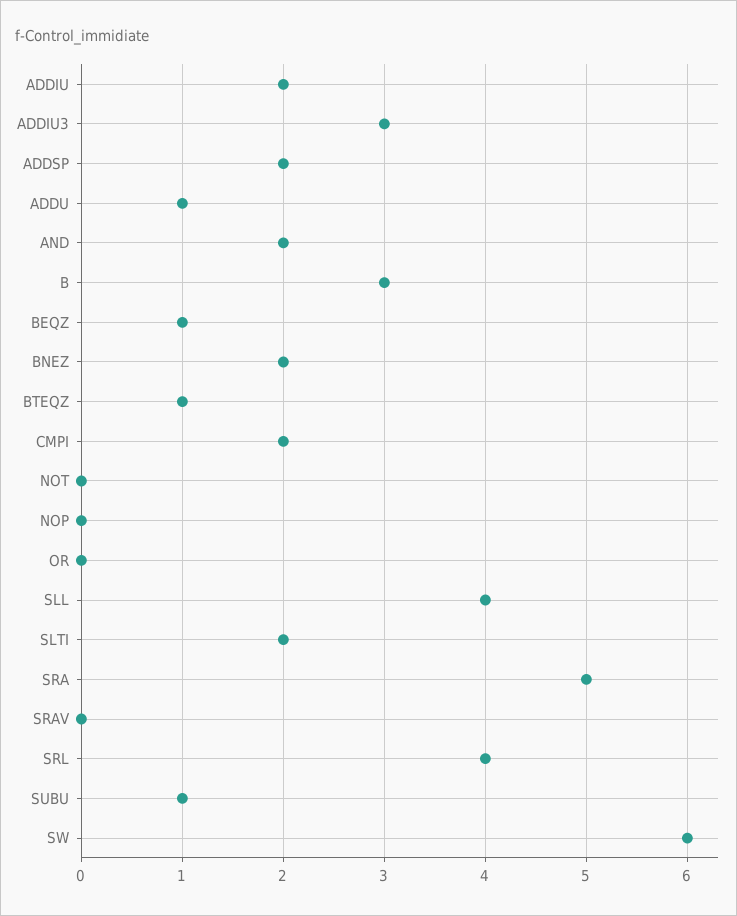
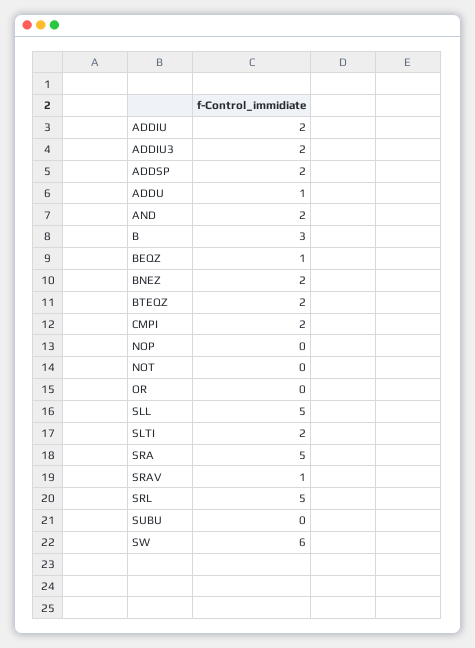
ADDIU3: 3 -> 2
BTEQZ: 1 -> 2
SLL: 4 -> 5
SRAV: 0 -> 1
SRL: 4 -> 5
SUBU: 1 -> 0

